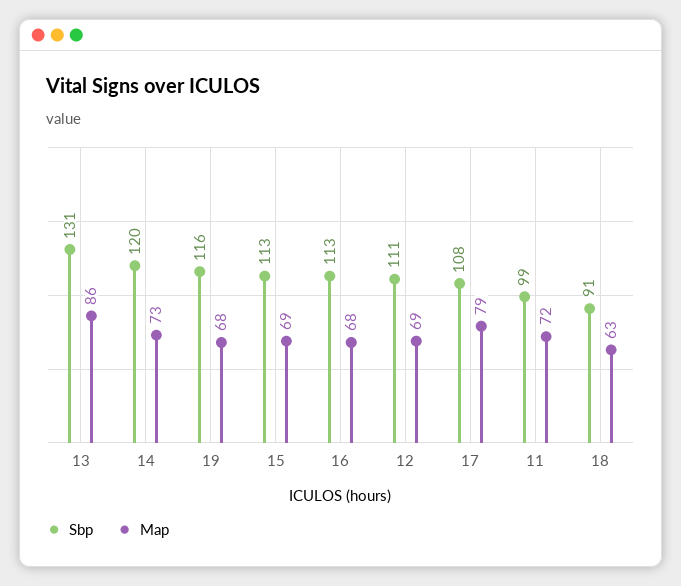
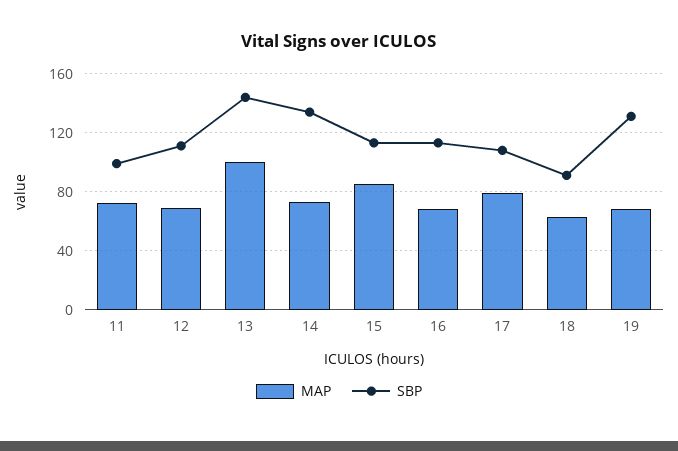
Sbp, 13: 131 -> 145
Map, 13: 86 -> 100
Sbp, 14: 120 -> 135
Sbp, 19: 116 -> 130
Map, 15: 69 -> 85

